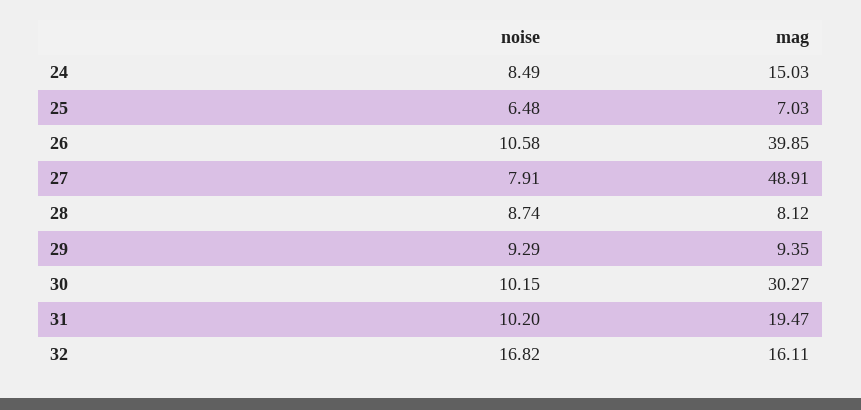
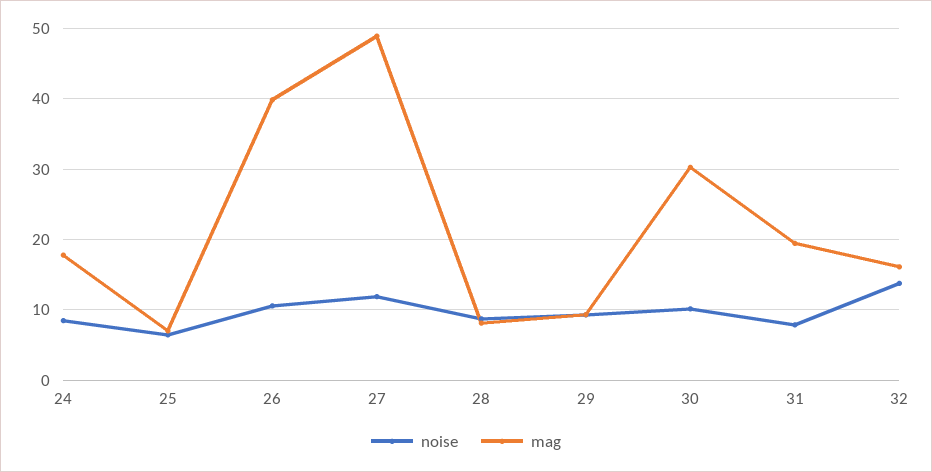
mag, 24: 15.03 -> 18
noise, 27: 7.91 -> 12
noise, 31: 10.2 -> 8
noise, 32: 16.82 -> 14

